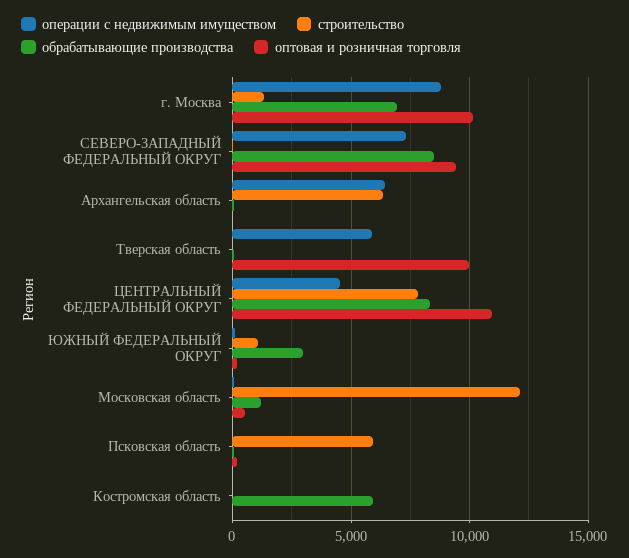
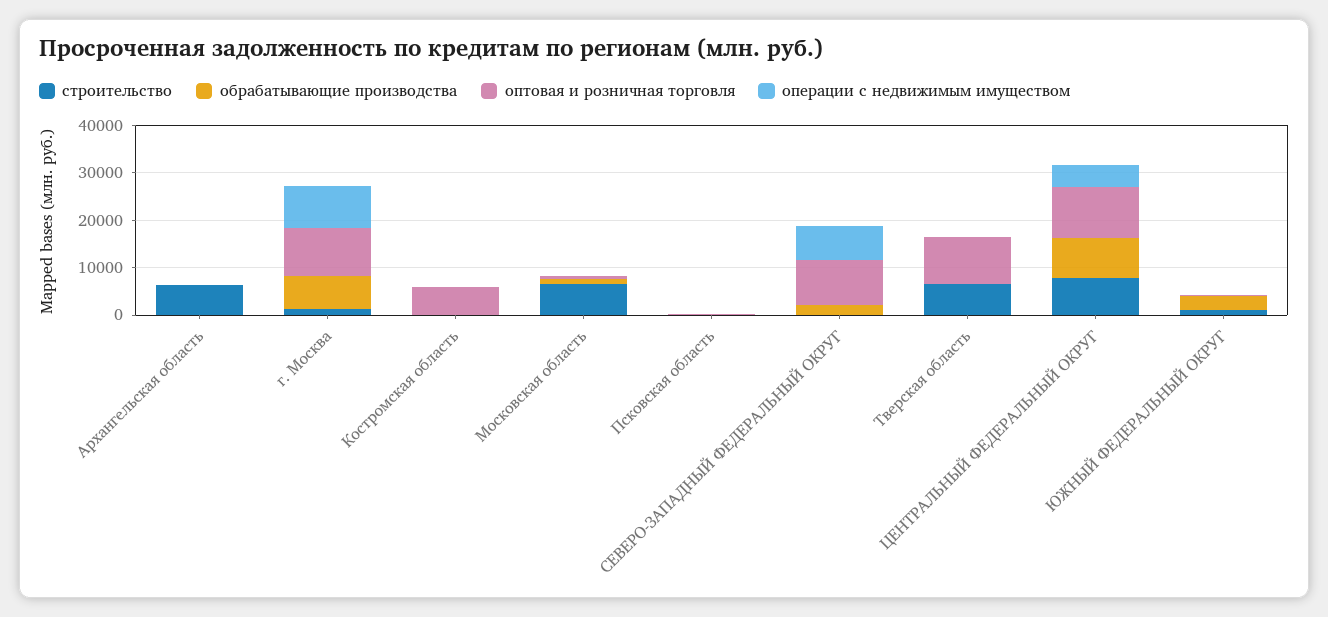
обрабатывающие производства, СЕВЕРО-ЗАПАДНЫЙ ФЕДЕРАЛЬНЫЙ ОКРУГ: 8500 -> 2000
операции с недвижимым имуществом, Архангельская область: 6500 -> 0
операции с недвижимым имуществом, Тверская область: 6000 -> 0
строительство, Тверская область: 0 -> 6000
строительство, Московская область: 12000 -> 6000
строительство, Псковская область: 6000 -> 0
обрабатывающие производства, Костромская область: 6000 -> 0
оптовая и розничная торговля, Костромская область: 0 -> 6000

